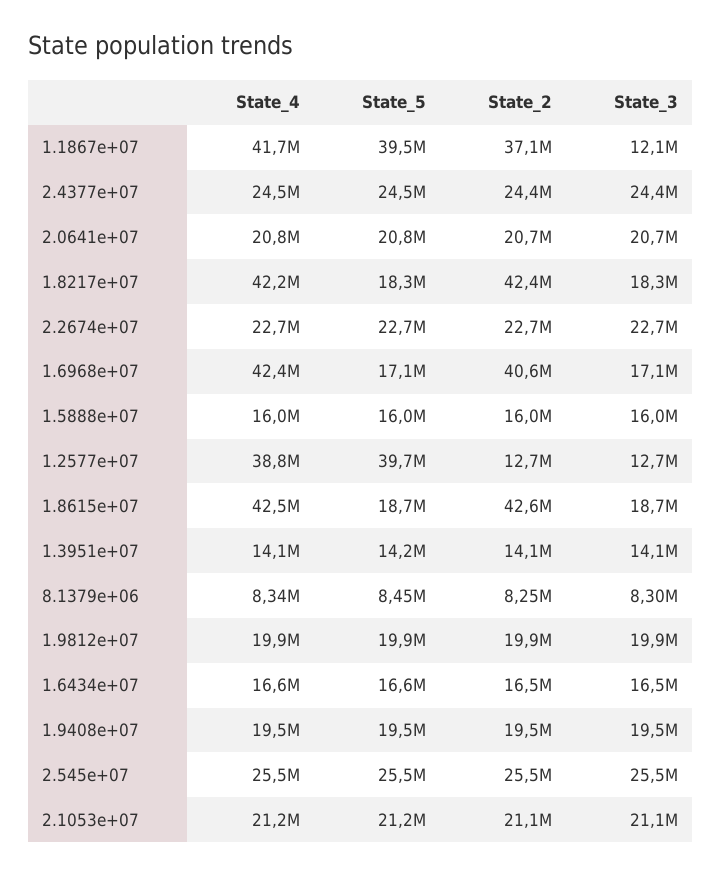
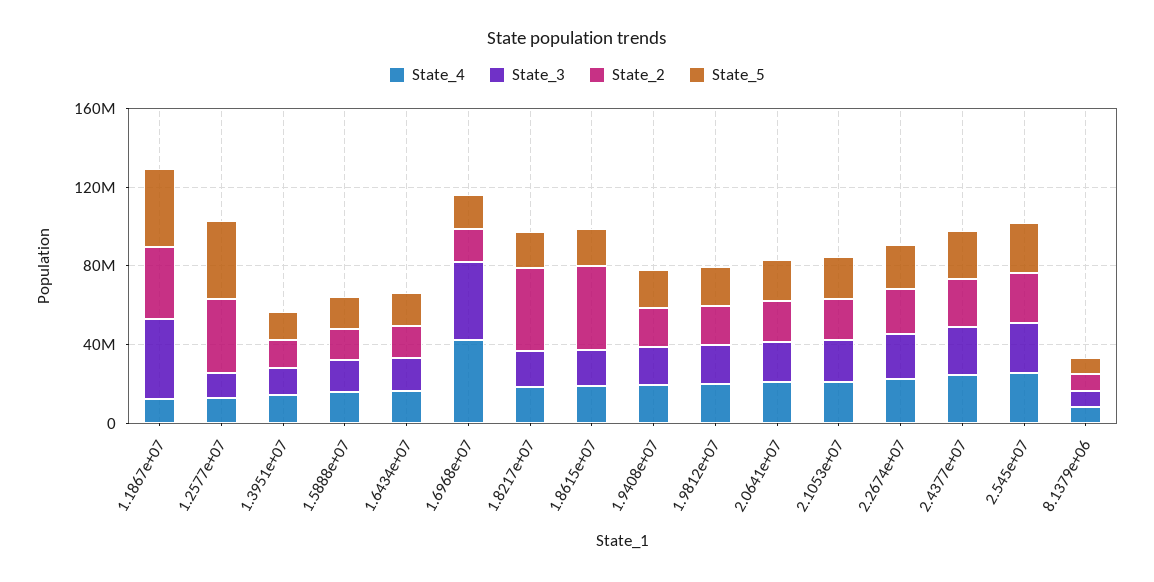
State_4, 1.1867e+07: 41700000 -> 10000000
State_3, 1.1867e+07: 12100000 -> 40000000
State_4, 1.8217e+07: 42200000 -> 20000000
State_2, 1.6968e+07: 40600000 -> 20000000
State_3, 1.6968e+07: 17100000 -> 40000000
State_4, 1.2577e+07: 38800000 -> 10000000
State_2, 1.2577e+07: 12700000 -> 40000000
State_4, 1.8615e+07: 42500000 -> 20000000

